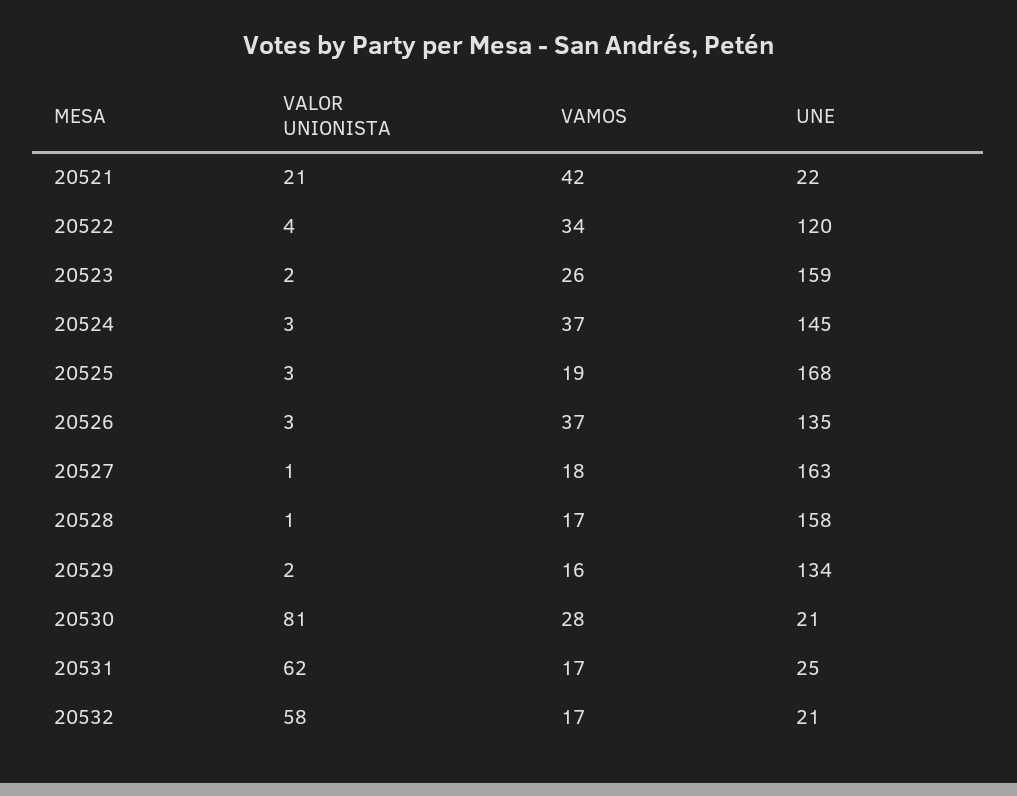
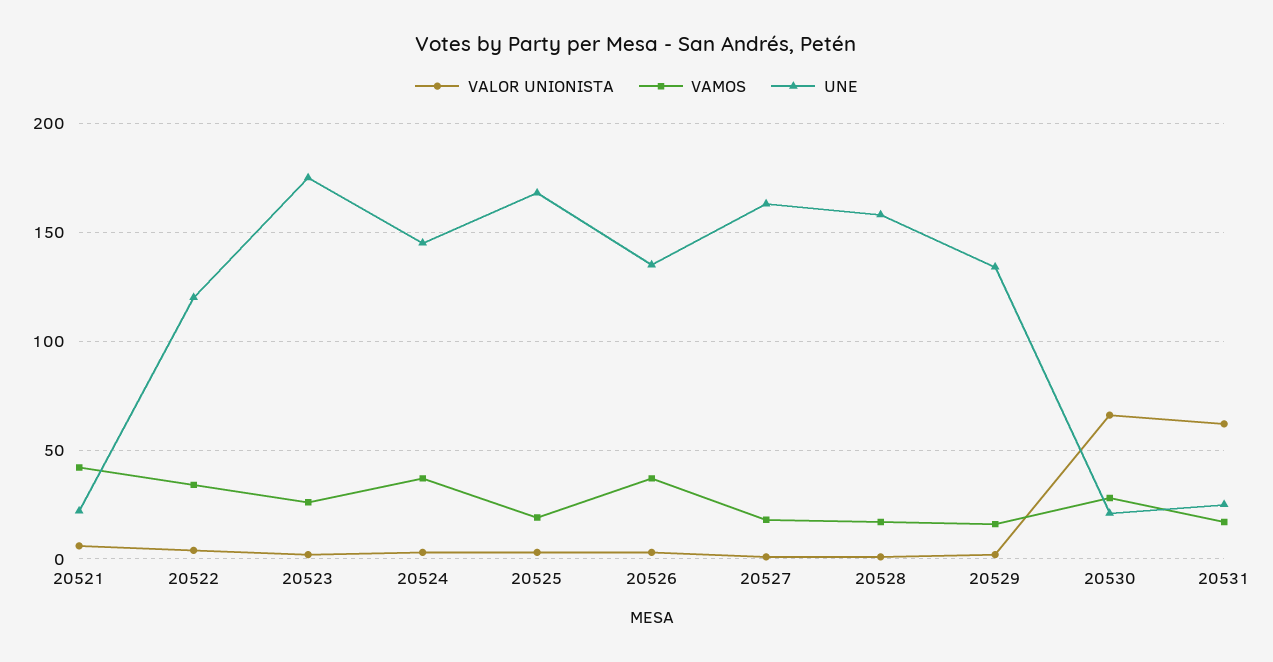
VALOR UNIONISTA, 20521: 21 -> 5
UNE, 20523: 159 -> 175
VALOR UNIONISTA, 20530: 81 -> 65
VALOR UNIONISTA, 20532: 58 -> none
VAMOS, 20532: 17 -> none
UNE, 20532: 21 -> none

